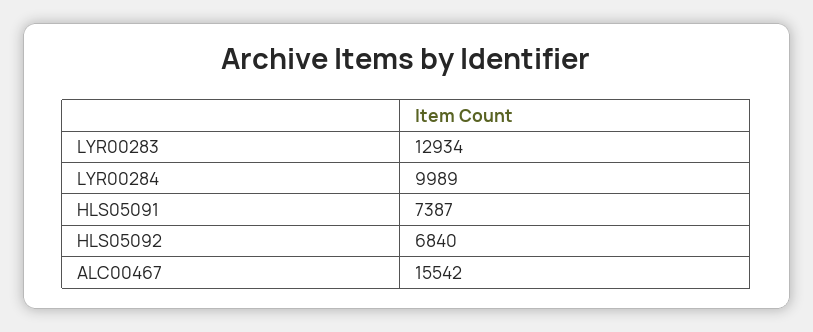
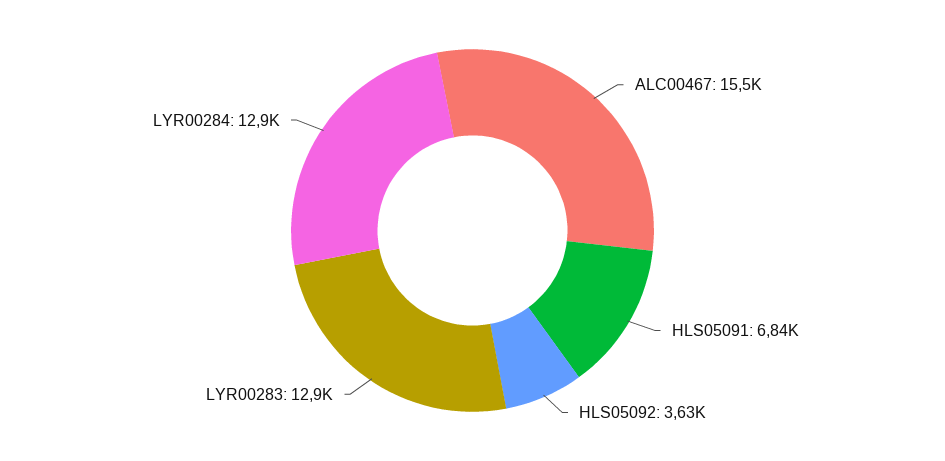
LYR00284: 9989 -> 12900
HLS05091: 7387 -> 6840
HLS05092: 6840 -> 3630

